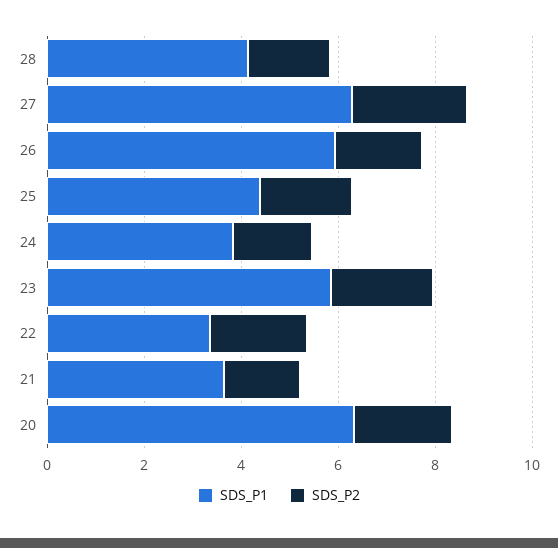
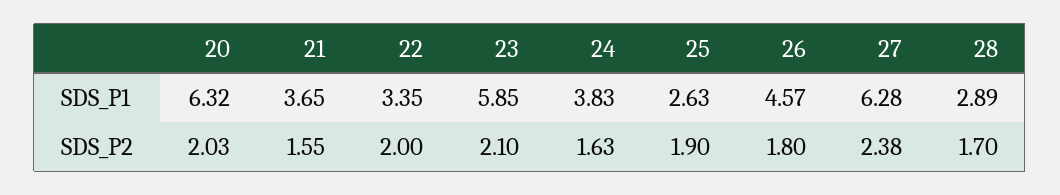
SDS_P1, 28: 4 -> 2.89
SDS_P1, 26: 6 -> 4.57
SDS_P1, 25: 4.5 -> 2.63

